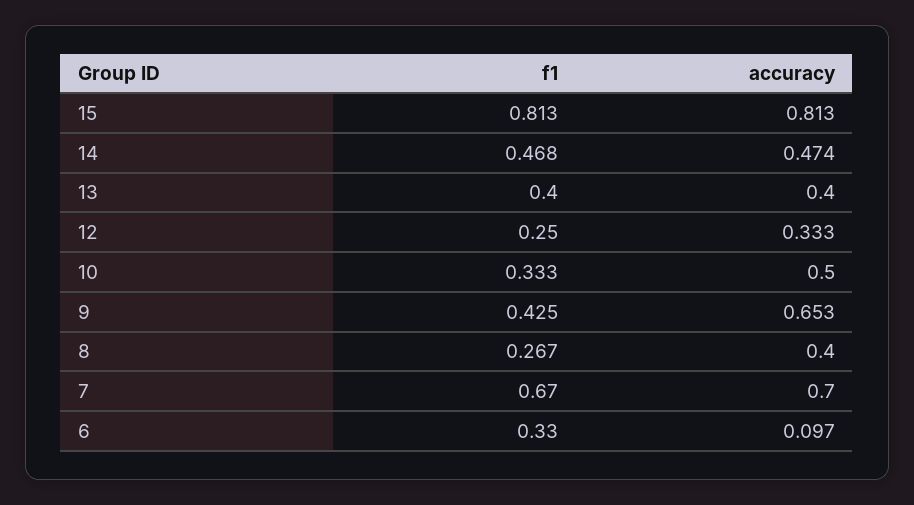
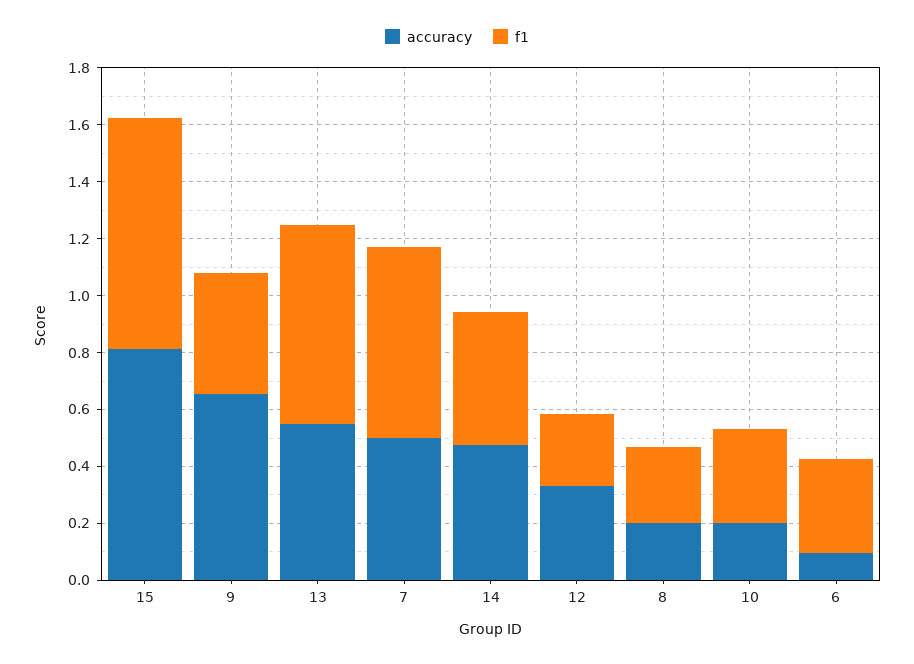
f1, 13: 0.4 -> 0.7
accuracy, 13: 0.4 -> 0.55
accuracy, 10: 0.5 -> 0.2
accuracy, 8: 0.4 -> 0.2
accuracy, 7: 0.7 -> 0.5

